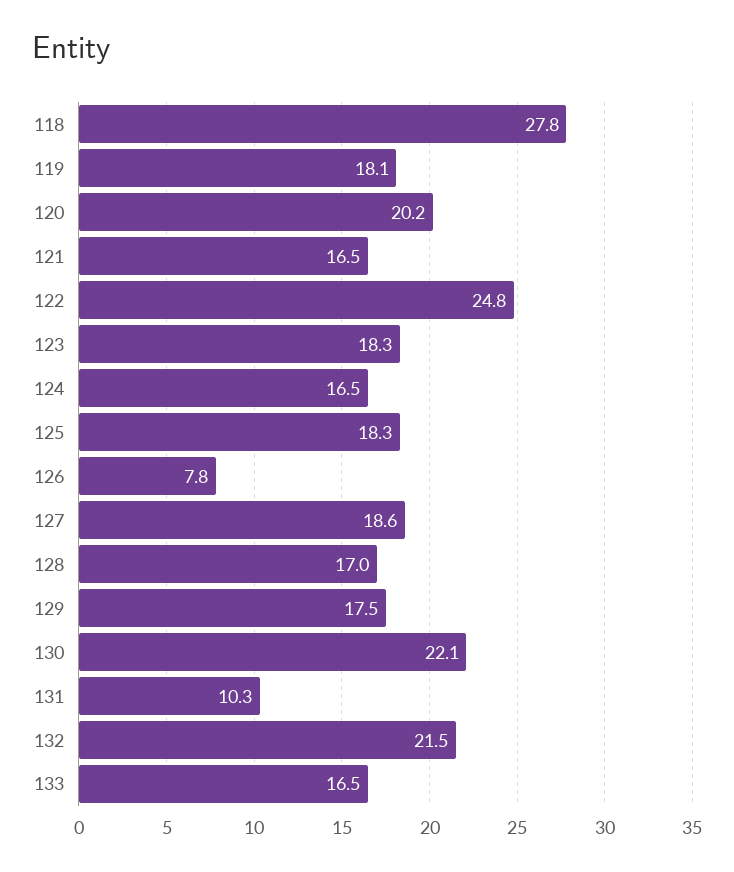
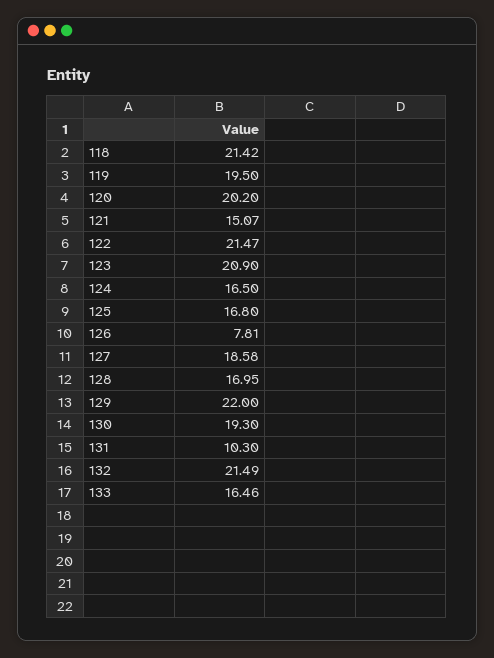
118: 27.8 -> 21.42
119: 18.1 -> 19.5
121: 16.5 -> 15.07
122: 24.8 -> 21.47
123: 18.3 -> 20.9
125: 18.3 -> 16.8
129: 17.5 -> 22
130: 22.1 -> 19.3

